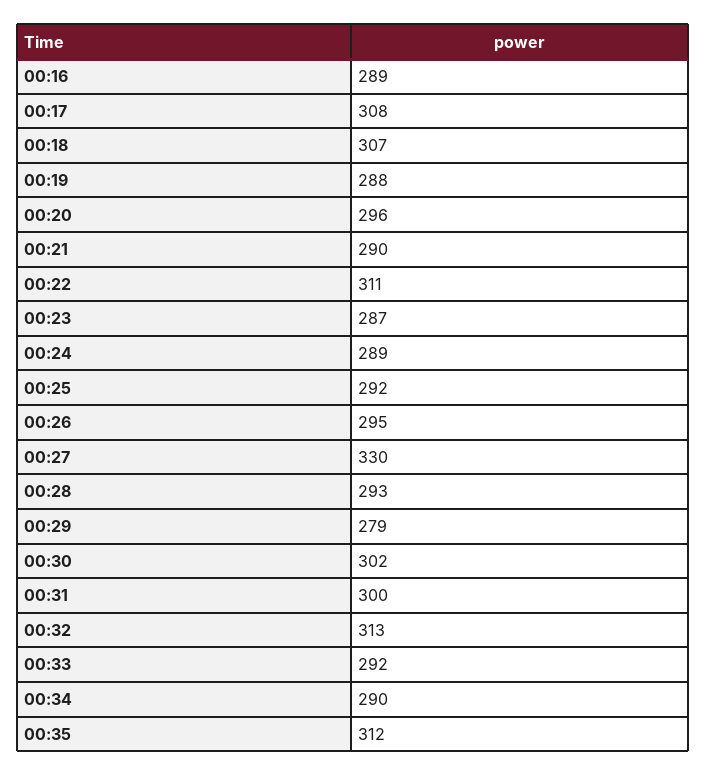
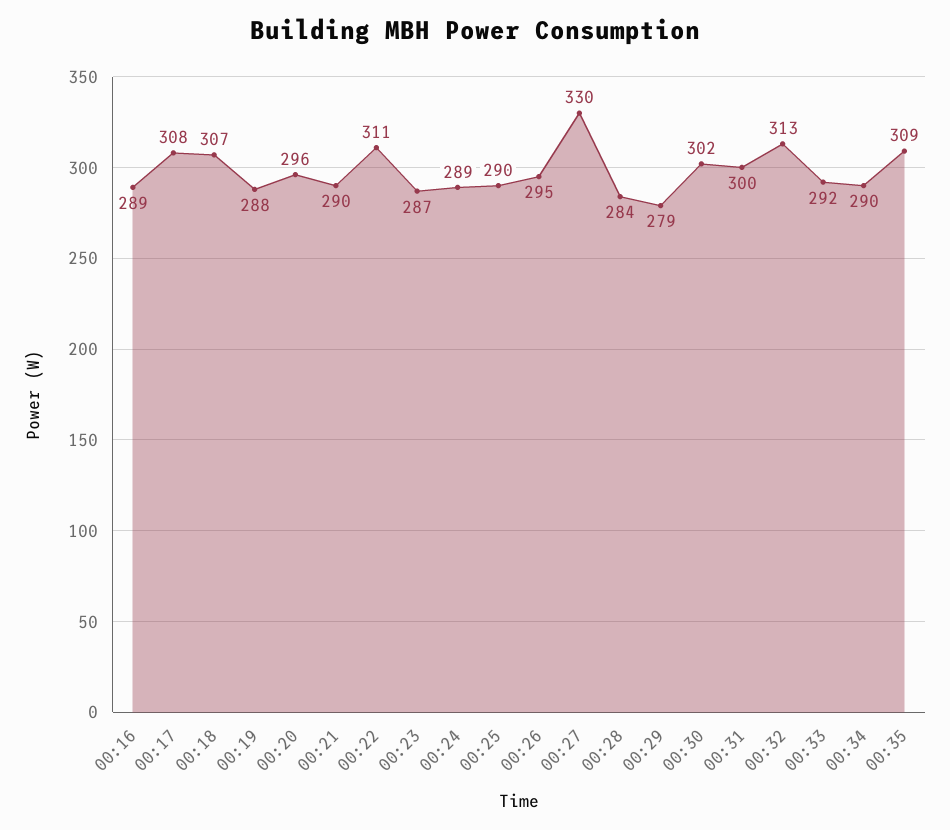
00:25: 292 -> 290
00:28: 293 -> 284
00:35: 312 -> 309

